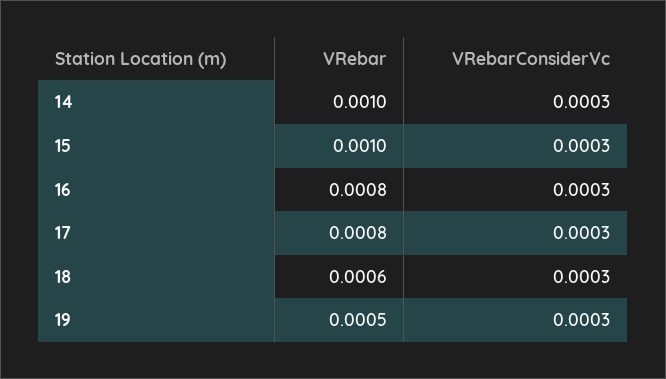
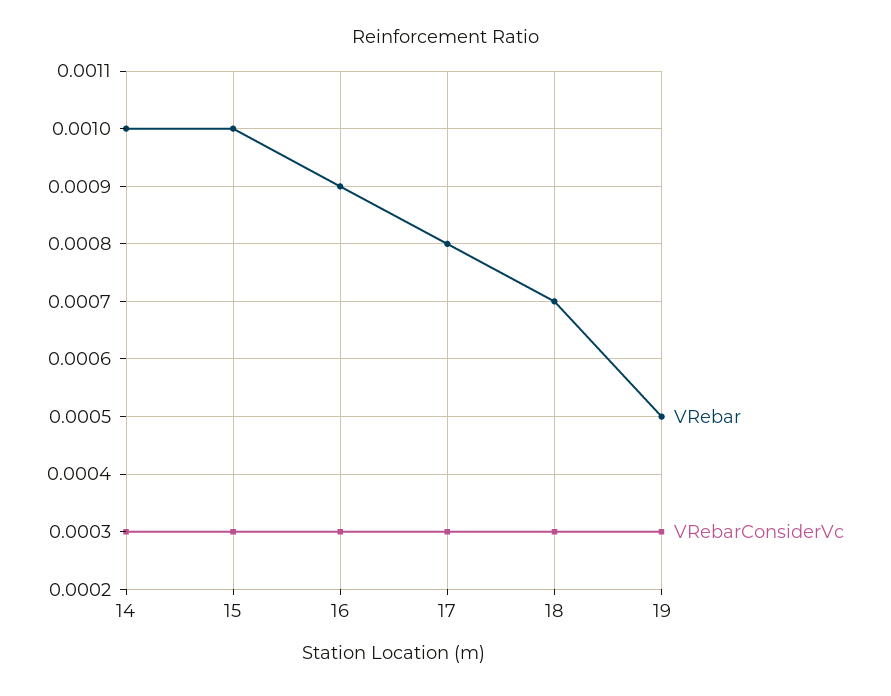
VRebar, 16: 0.0008 -> 0.0009
VRebar, 18: 0.0006 -> 0.0007

